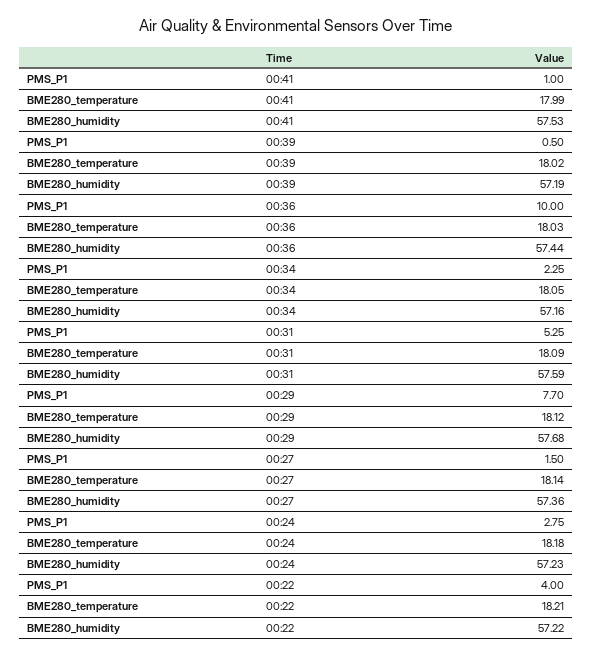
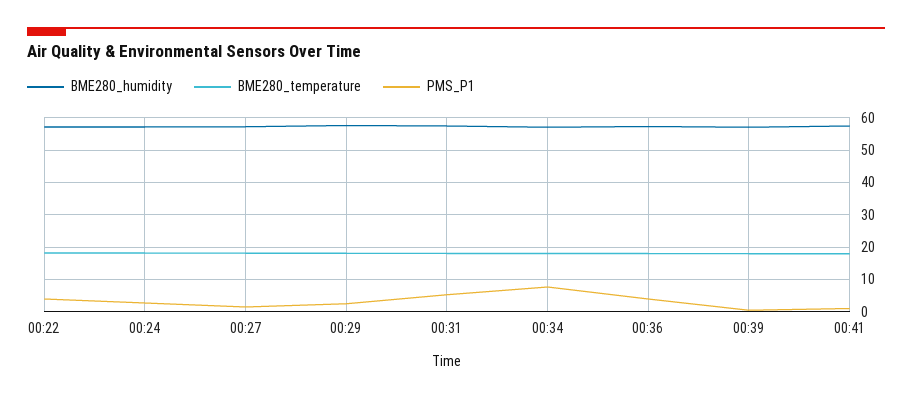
PMS_P1, 00:36: 10 -> 4
PMS_P1, 00:34: 2.25 -> 8
PMS_P1, 00:29: 7.7 -> 2

